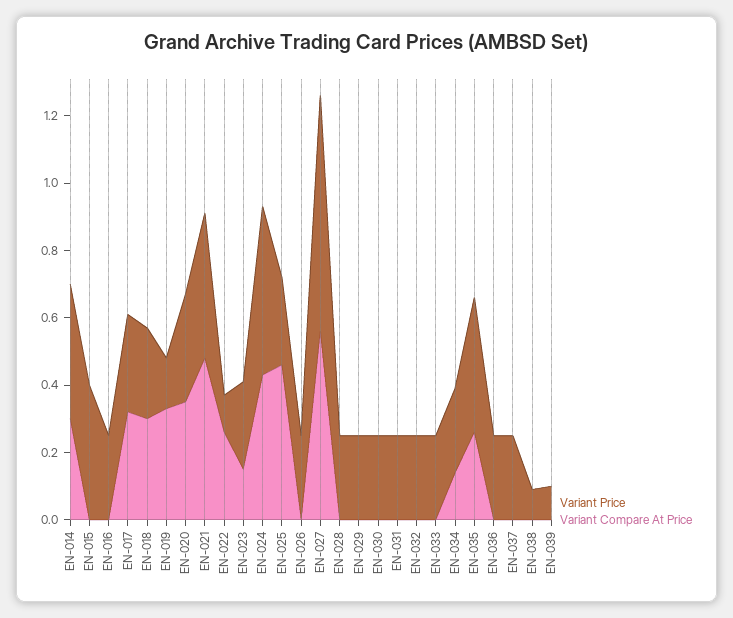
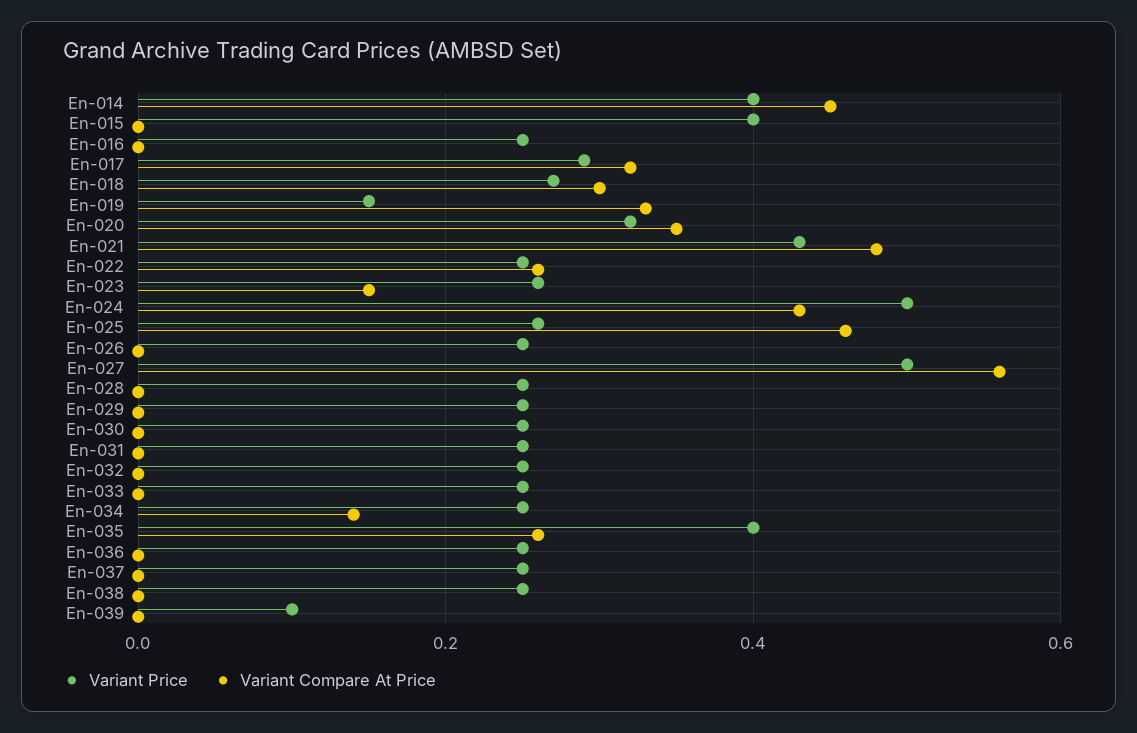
Variant Compare At Price, EN-014: 0.3 -> 0.45
Variant Price, EN-022: 0.1 -> 0.25
Variant Price, EN-027: 0.7 -> 0.5
Variant Price, EN-038: 0.1 -> 0.25

